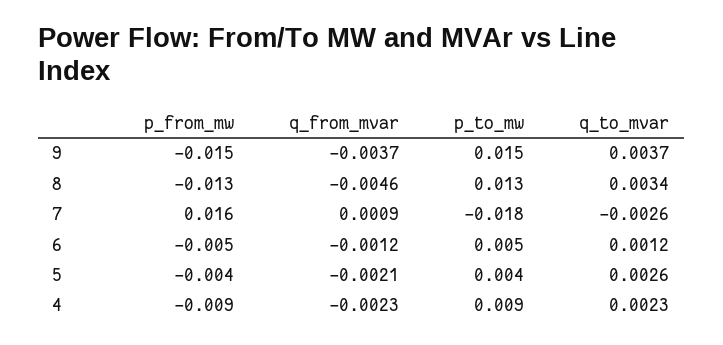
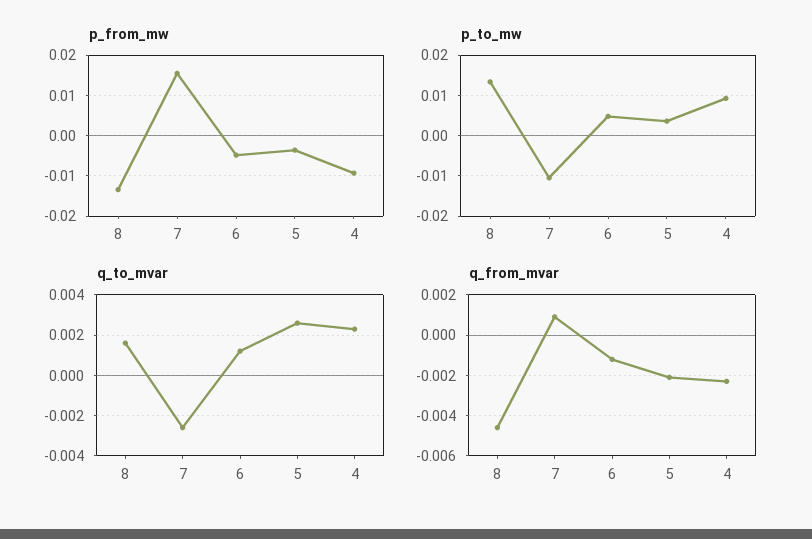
p_from_mw, 9: -0.015 -> none
q_from_mvar, 9: -0.0037 -> none
p_to_mw, 9: 0.015 -> none
q_to_mvar, 9: 0.0037 -> none
q_to_mvar, 8: 0.0034 -> 0.0015
p_to_mw, 7: -0.018 -> -0.01

